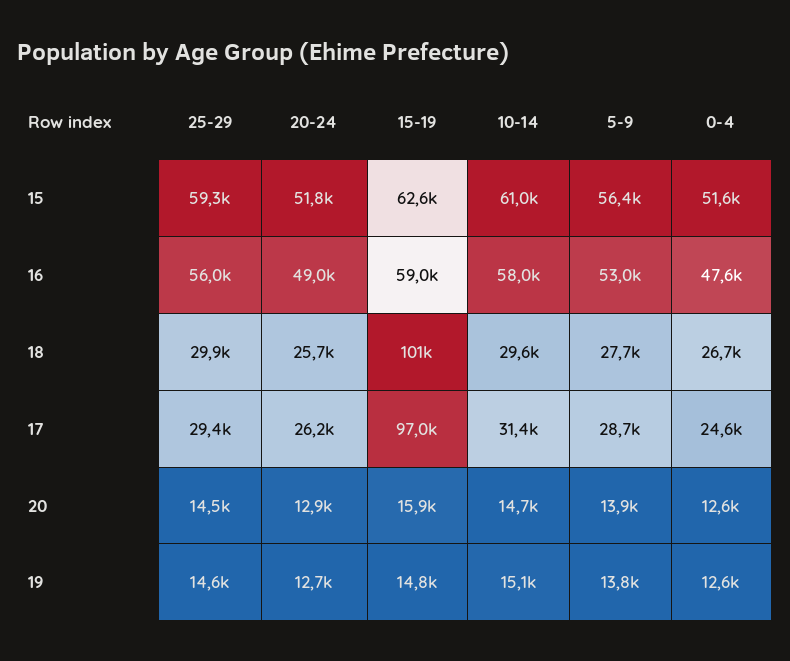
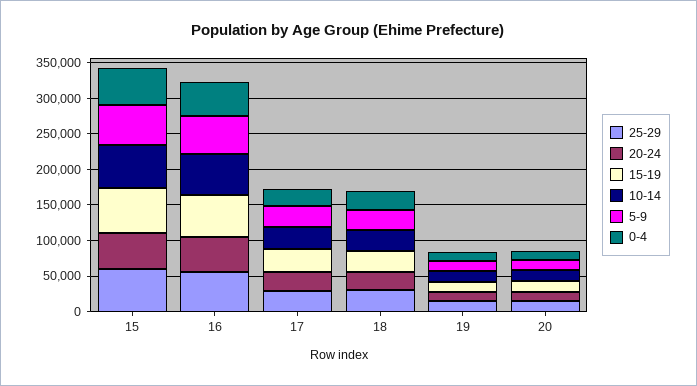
15-19, 18: 101000 -> 25000
15-19, 17: 97000 -> 25000

